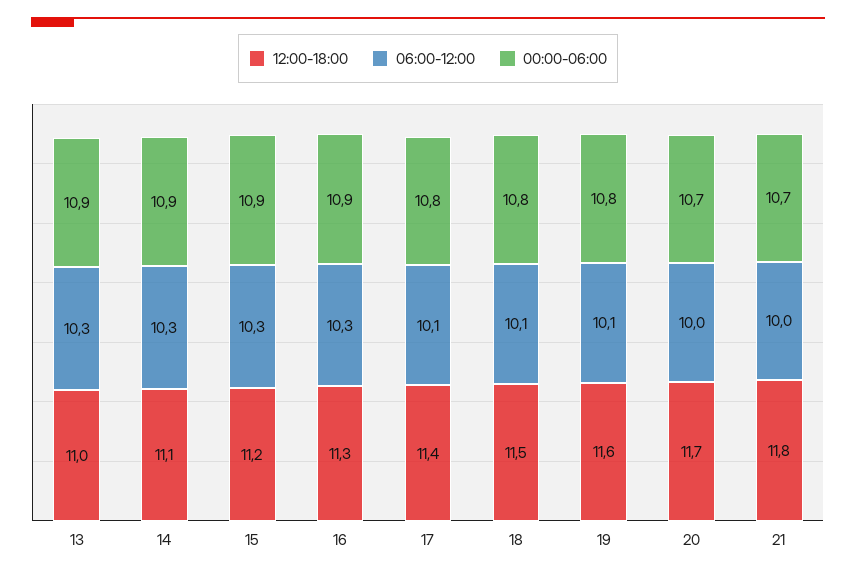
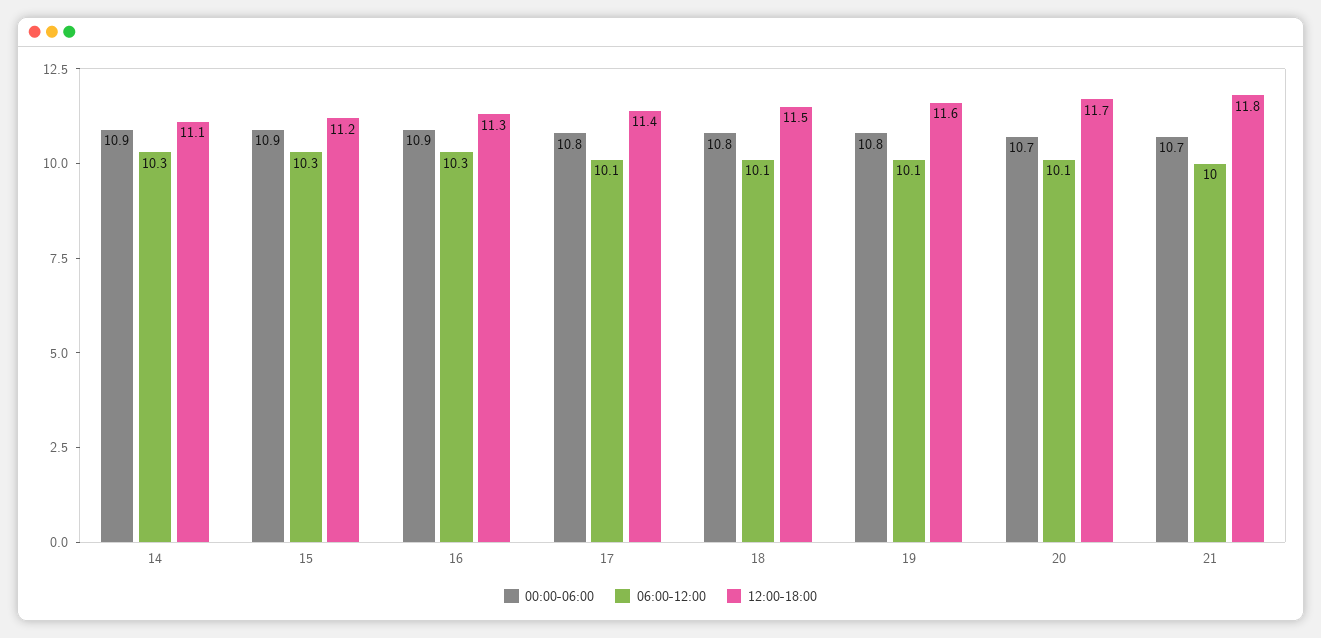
12:00-18:00, 13: 11 -> none
06:00-12:00, 13: 10.3 -> none
00:00-06:00, 13: 10.9 -> none
06:00-12:00, 20: 10 -> 10.1

